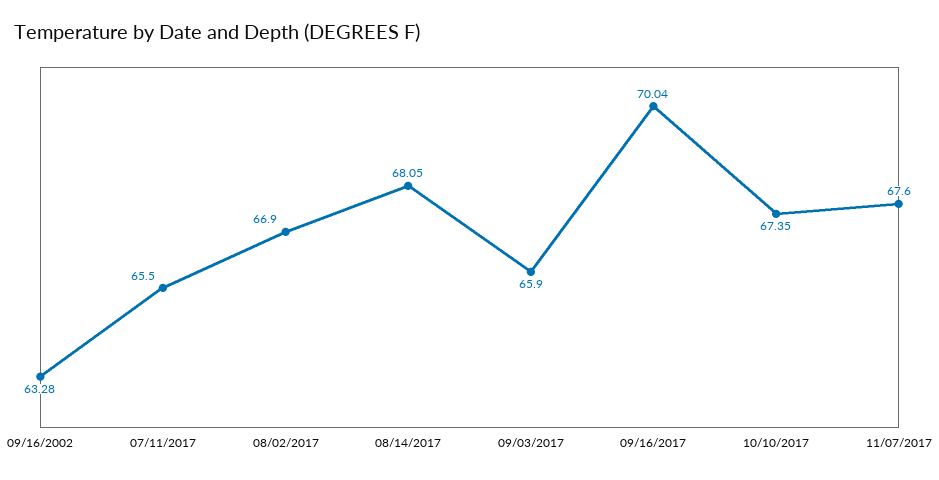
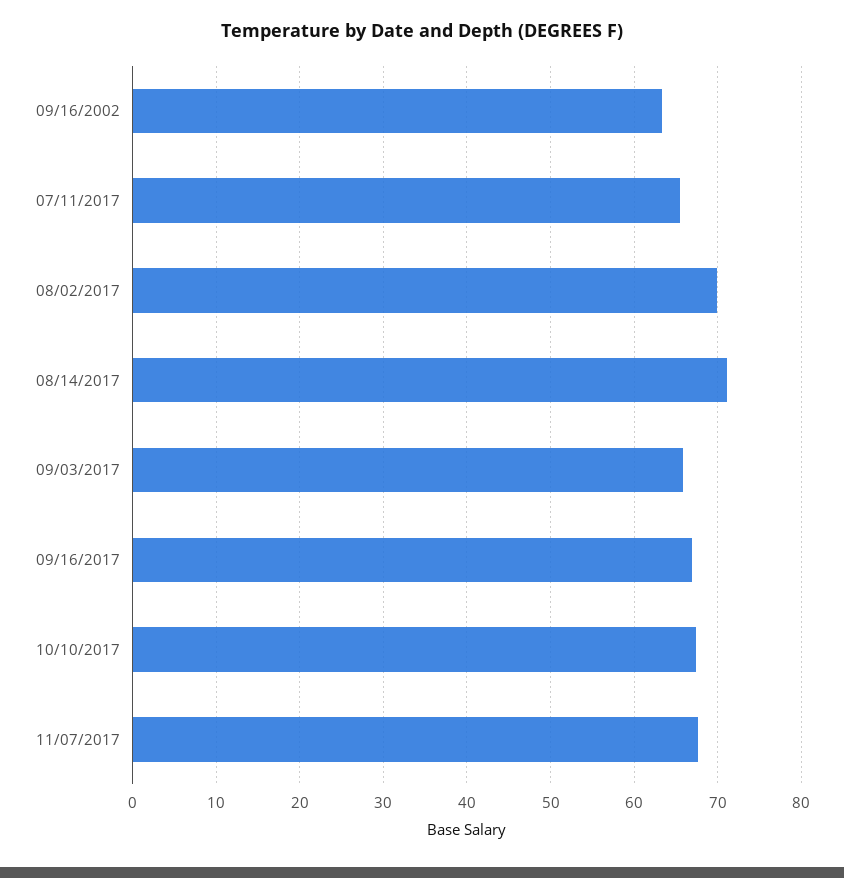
08/02/2017: 66.9 -> 70
08/14/2017: 68.05 -> 71
09/16/2017: 70.04 -> 67

